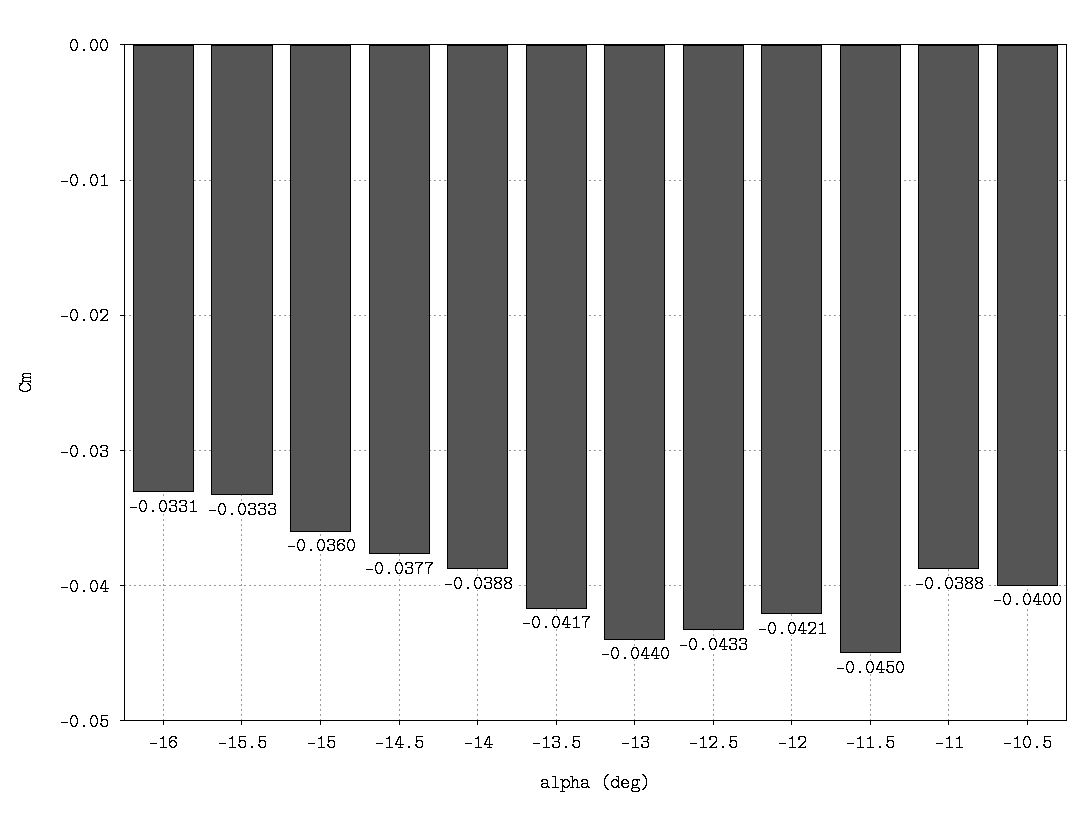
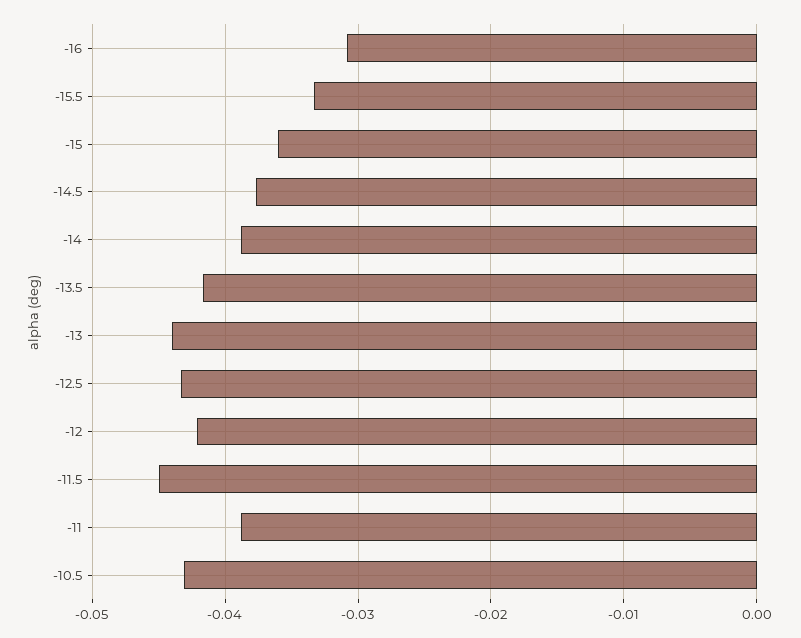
-16: -0.0331 -> -0.031
-10.5: -0.04 -> -0.043

